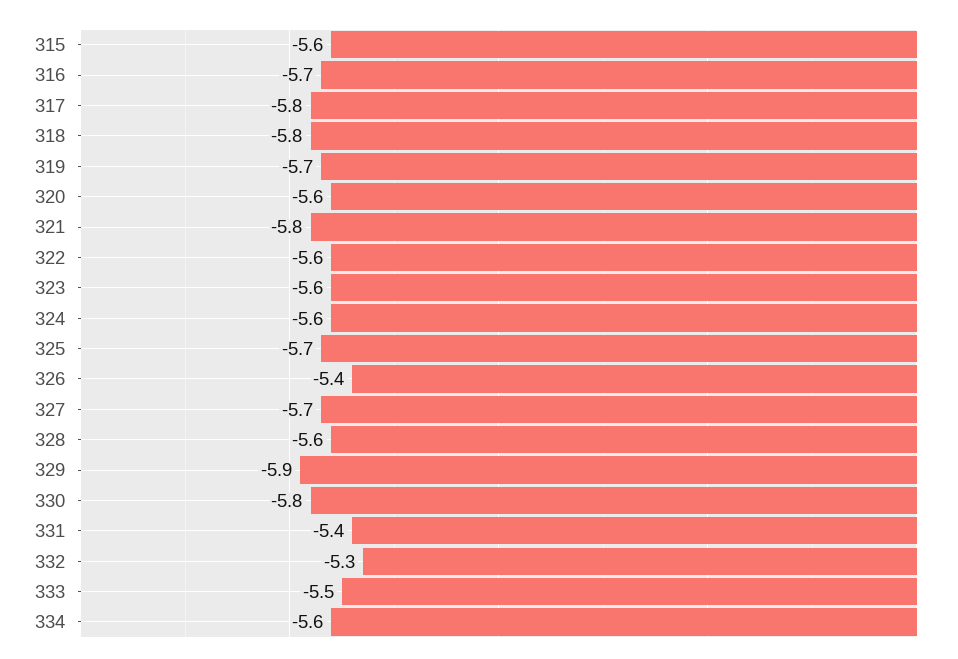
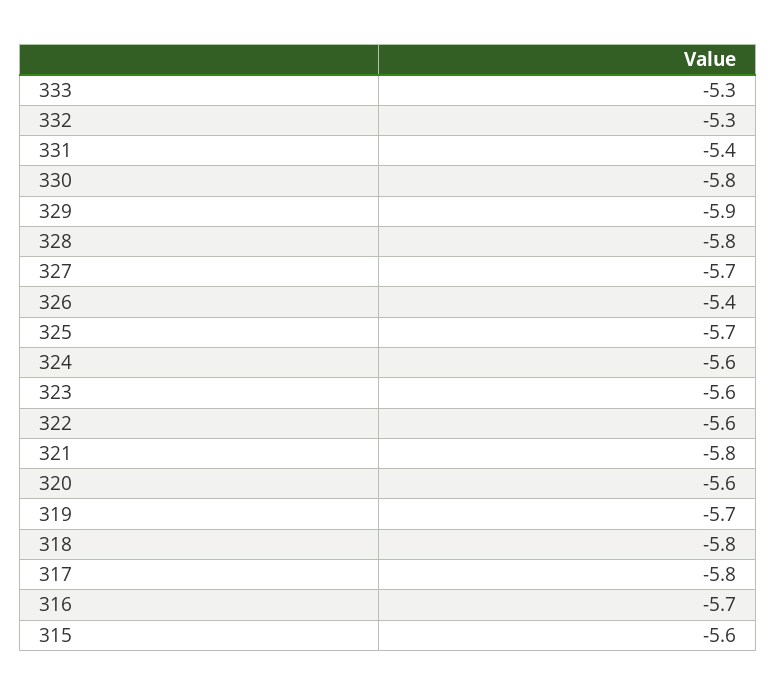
328: -5.6 -> -5.8
333: -5.5 -> -5.3
334: -5.6 -> none

